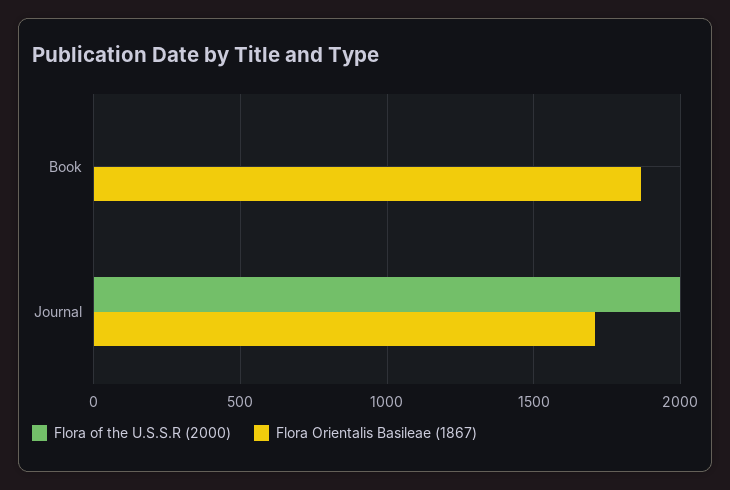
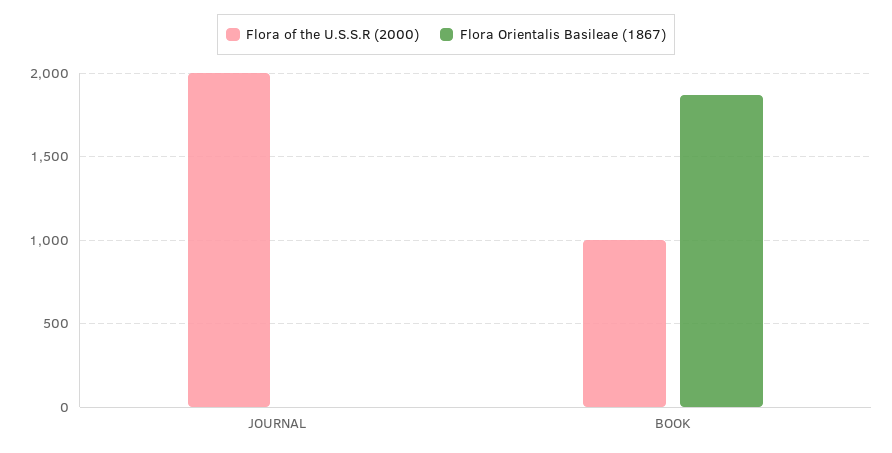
Flora of the U.S.S.R (2000), Book: 0 -> 1000
Flora Orientalis Basileae (1867), Journal: 1700 -> 0

